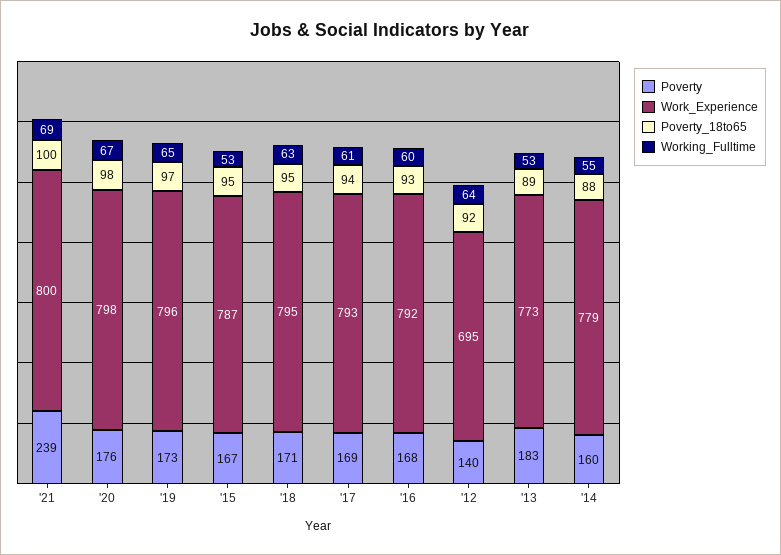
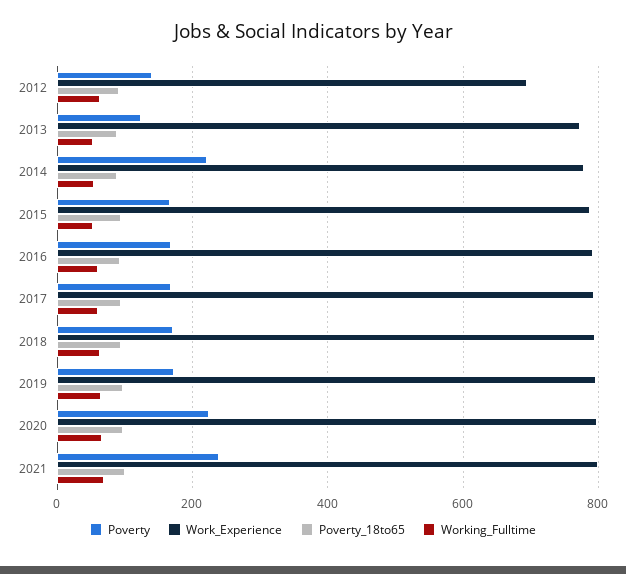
Poverty, '20: 176 -> 220
Poverty, '13: 183 -> 120
Poverty, '14: 160 -> 220

